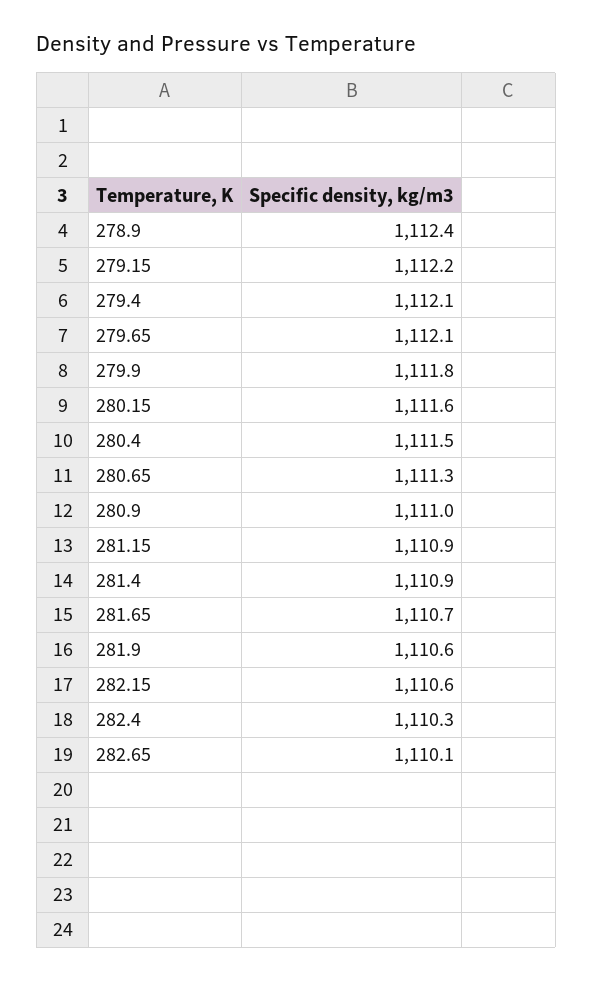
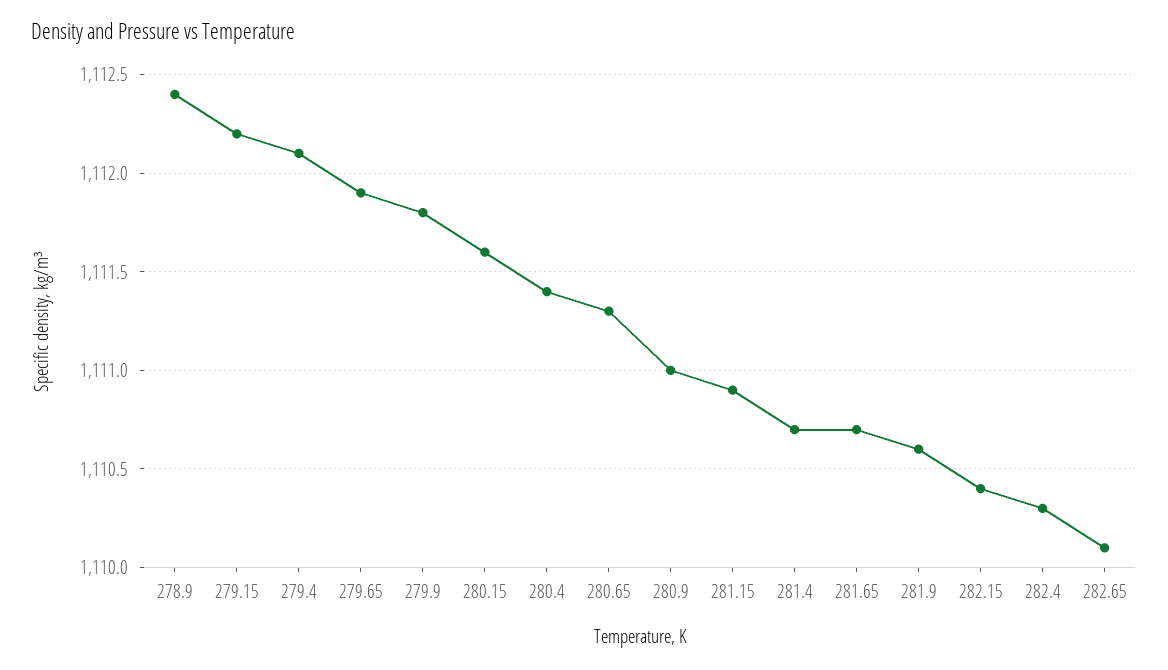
279.65: 1112.1 -> 1111.9
280.4: 1111.5 -> 1111.4
281.4: 1110.9 -> 1110.7
282.15: 1110.6 -> 1110.4

